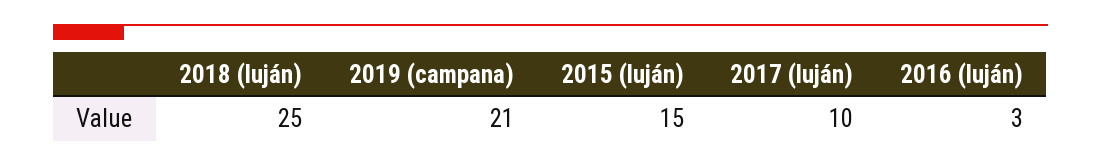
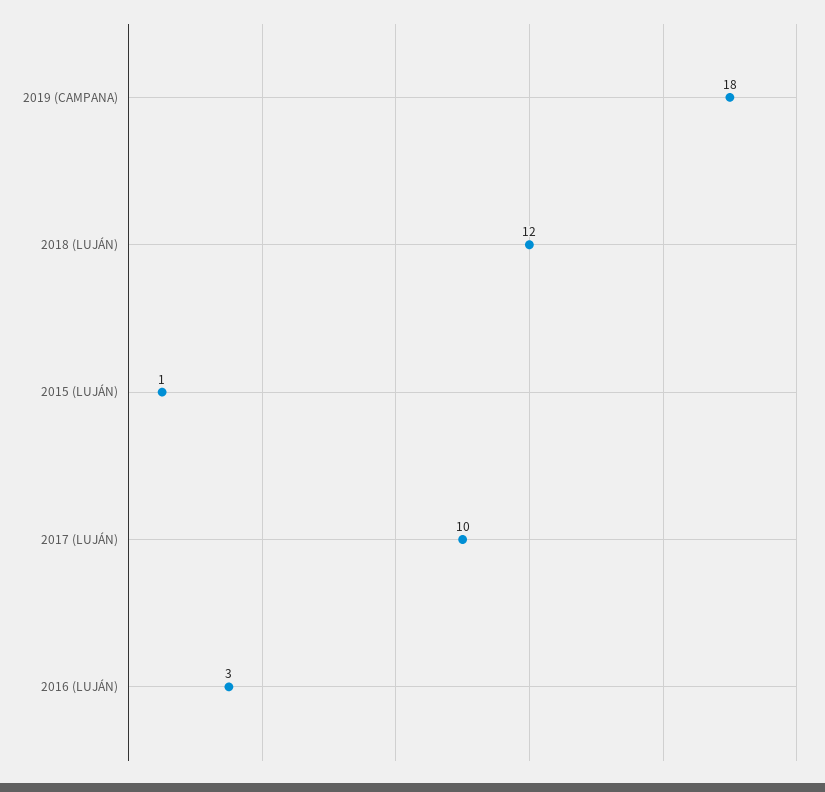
2018 (luján): 25 -> 12
2019 (campana): 21 -> 18
2015 (luján): 15 -> 1

